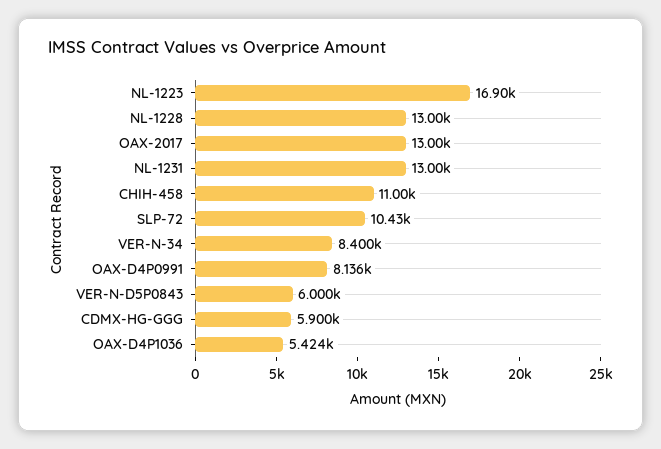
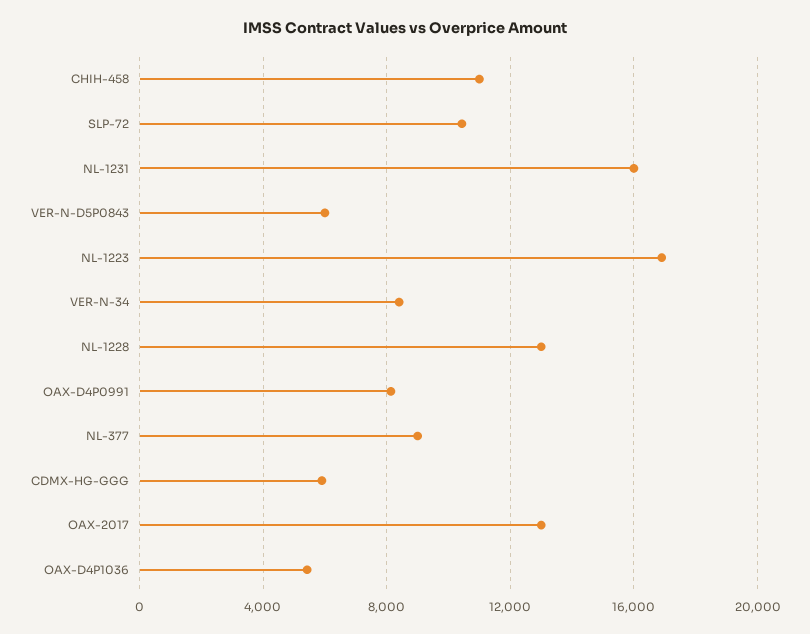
NL-1231: 13000 -> 16000
NL-377: none -> 9000

